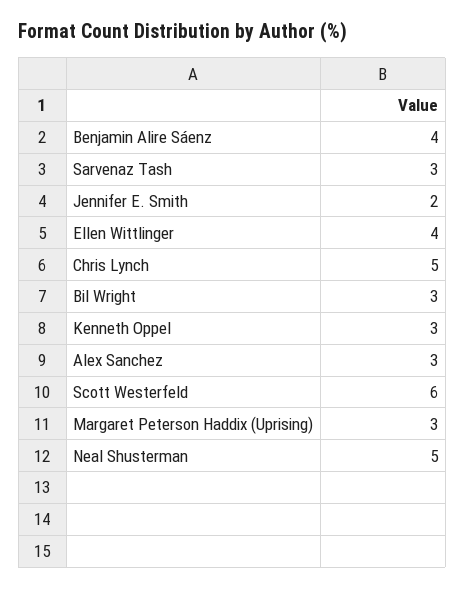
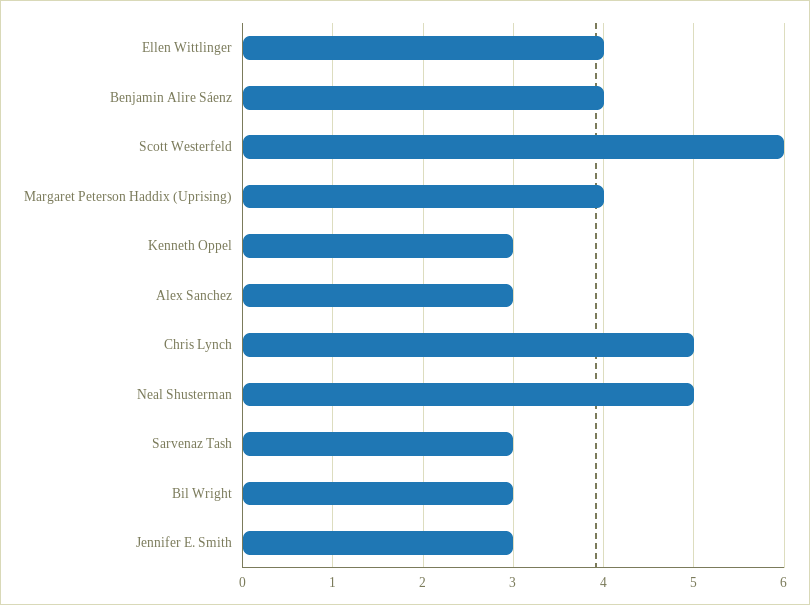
Jennifer E. Smith: 2 -> 3
Margaret Peterson Haddix (Uprising): 3 -> 4

